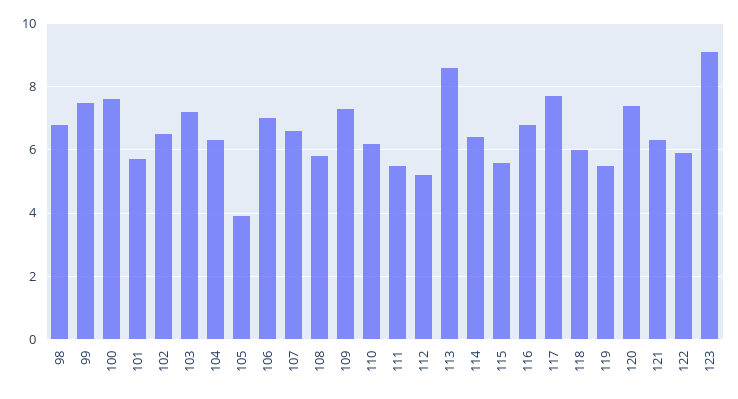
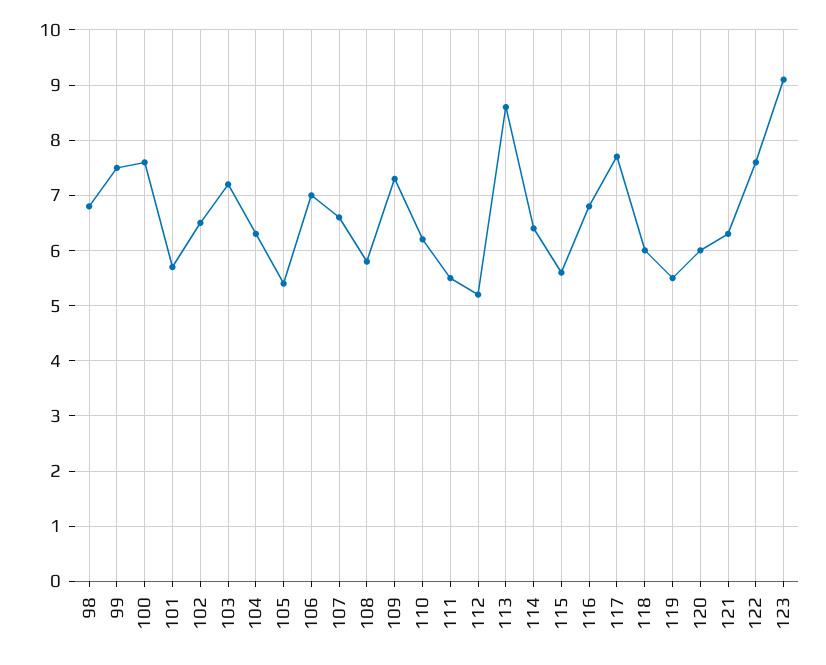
105: 4 -> 5.5
120: 7.5 -> 6
122: 6 -> 7.5

